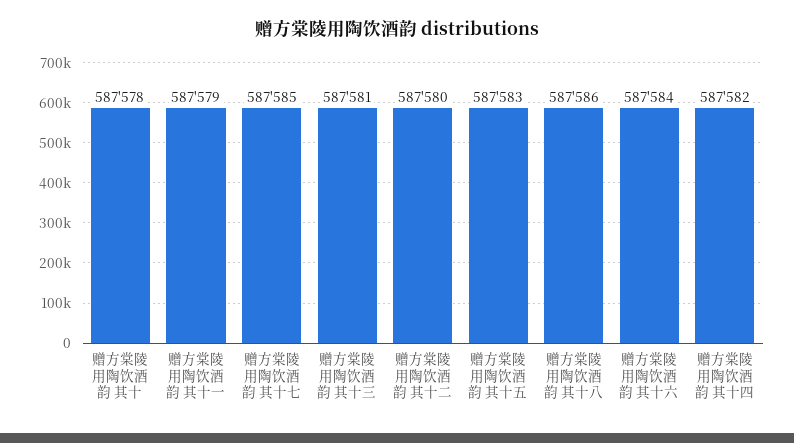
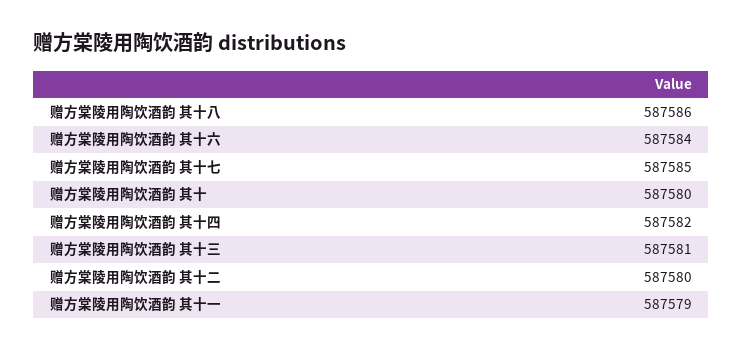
赠方棠陵用陶饮酒韵 其十: 587578 -> 587580
赠方棠陵用陶饮酒韵 其十五: 587583 -> none

